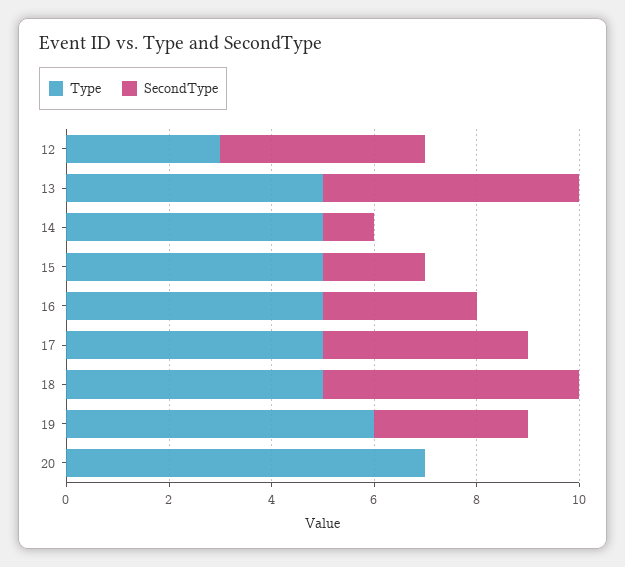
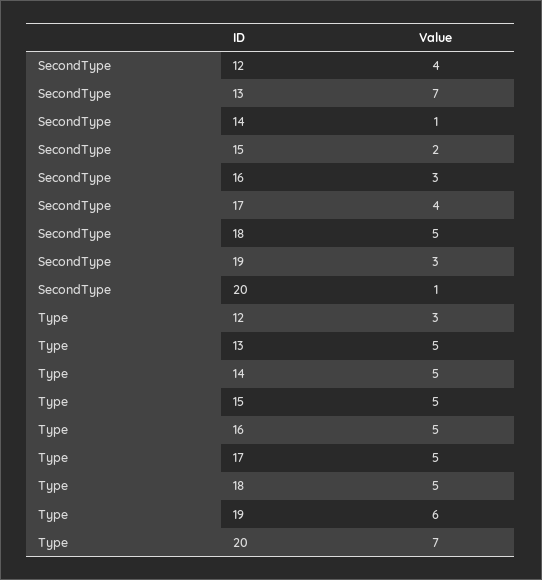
SecondType, 13: 5 -> 7
SecondType, 20: 0 -> 1

